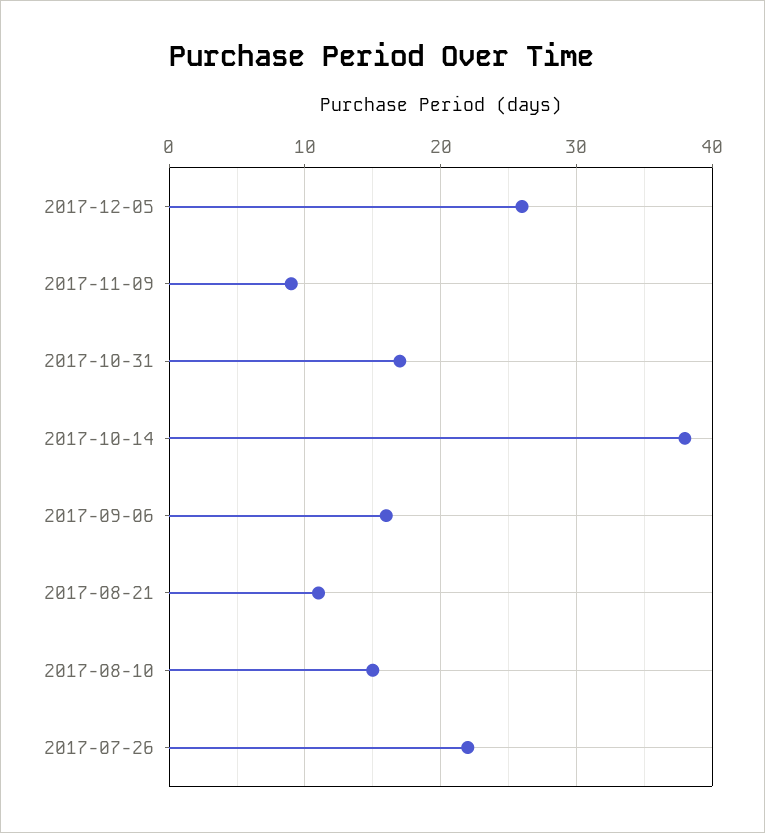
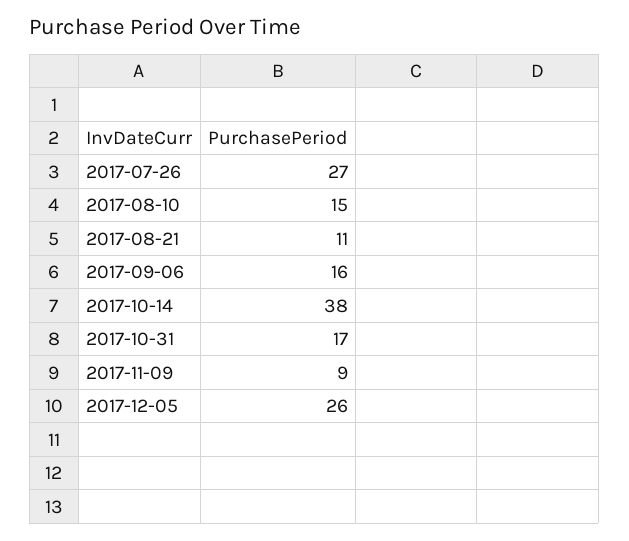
2017-07-26: 22 -> 27

